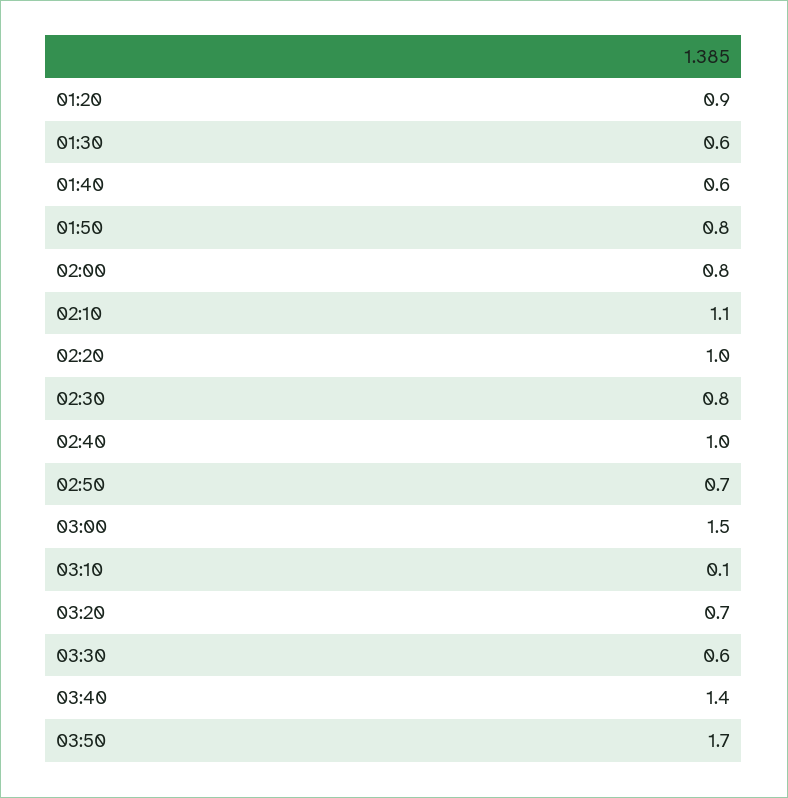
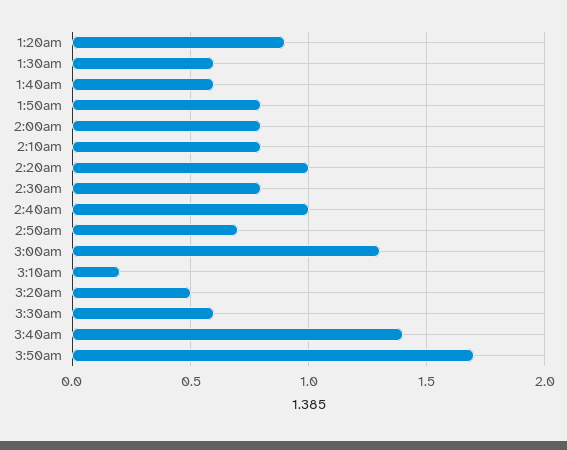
02:10: 1.1 -> 0.8
03:00: 1.5 -> 1.3
03:10: 0.1 -> 0.2
03:20: 0.7 -> 0.5

